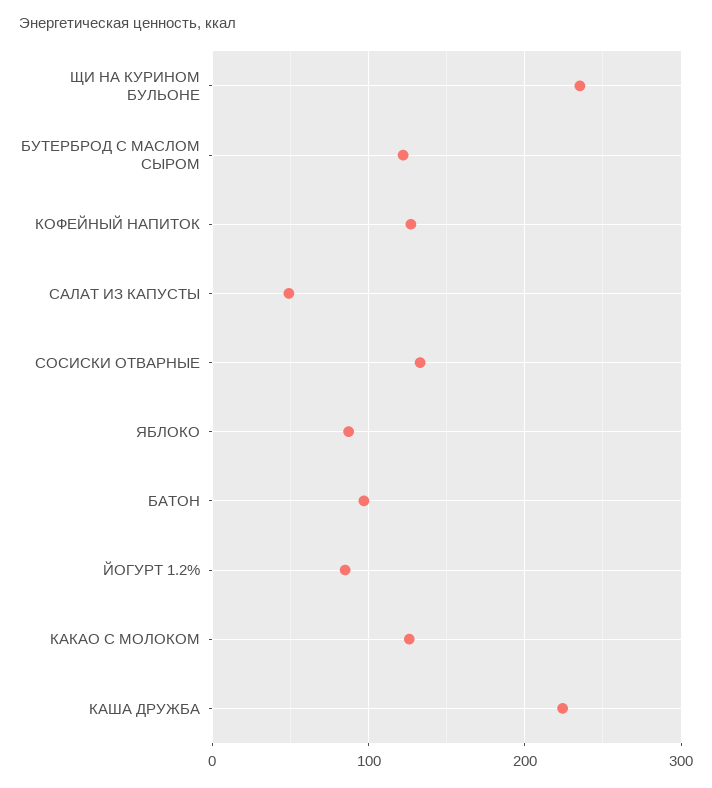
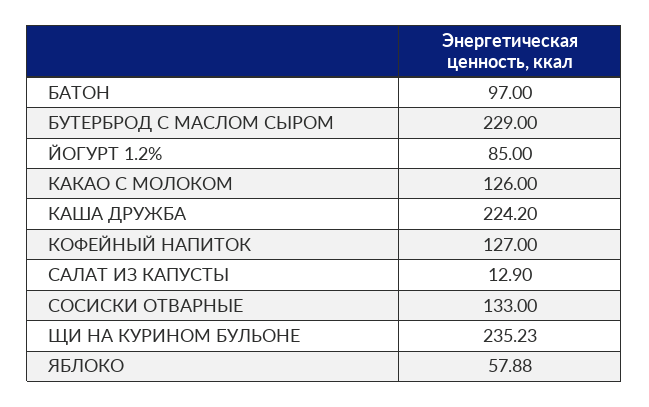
БУТЕРБРОД С МАСЛОМ СЫРОМ: 120 -> 229
САЛАТ ИЗ КАПУСТЫ: 50 -> 12.9
ЯБЛОКО: 90 -> 57.88

